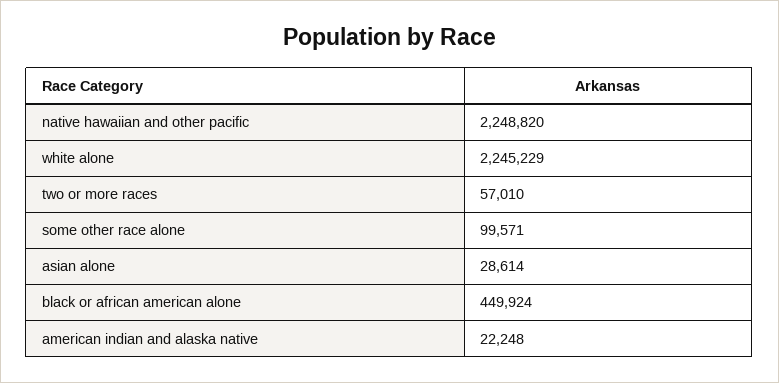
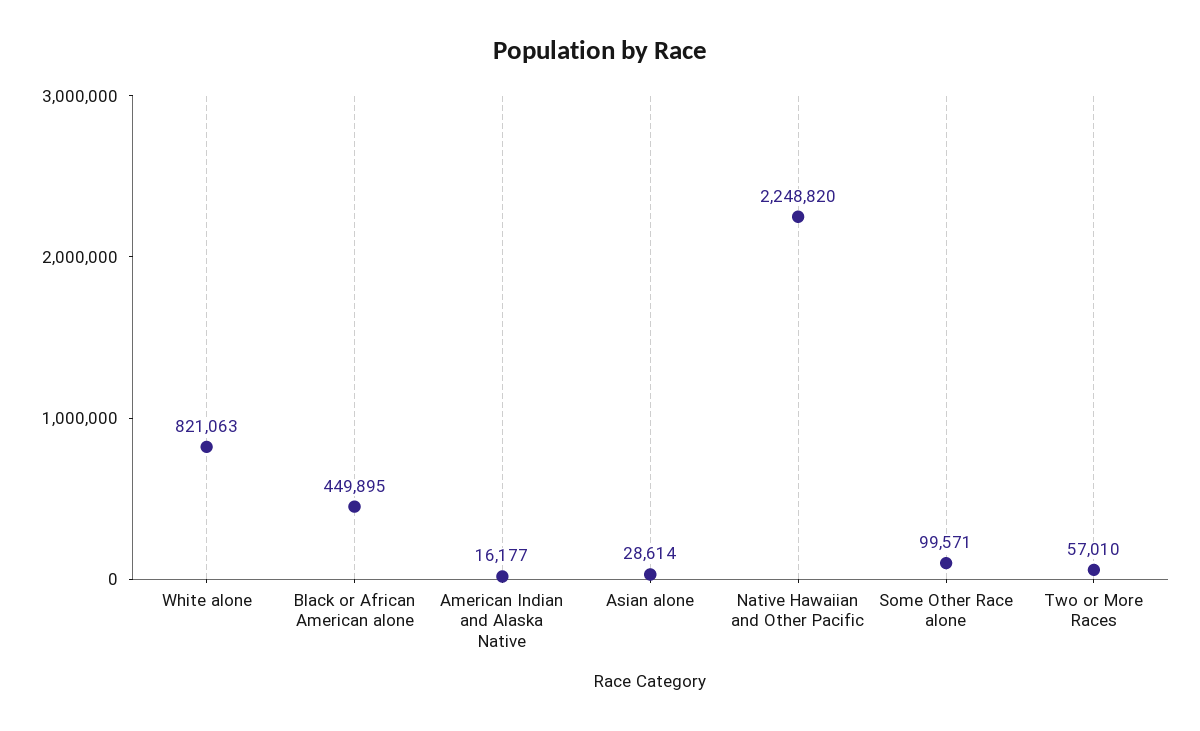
white alone: 2245229 -> 821063
black or african american alone: 449924 -> 449895
american indian and alaska native: 22248 -> 16177

